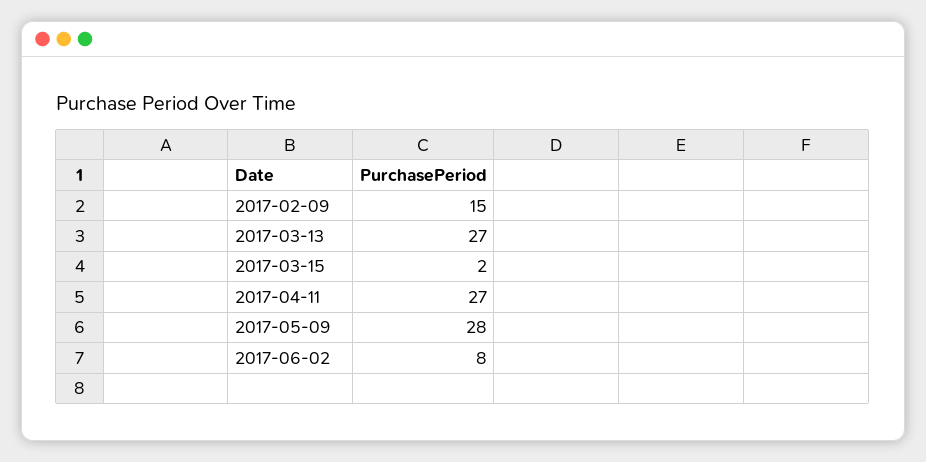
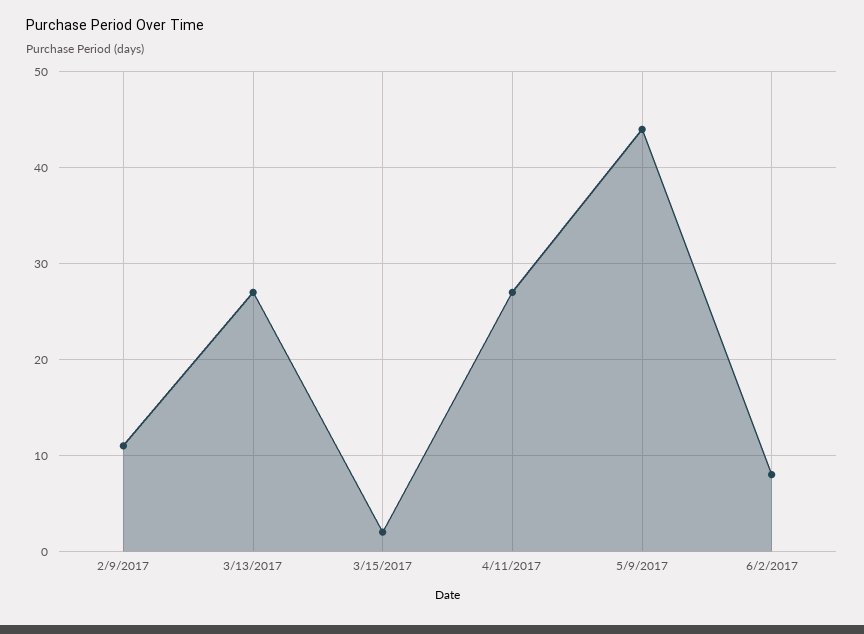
2017-02-09: 15 -> 11
2017-05-09: 28 -> 44

